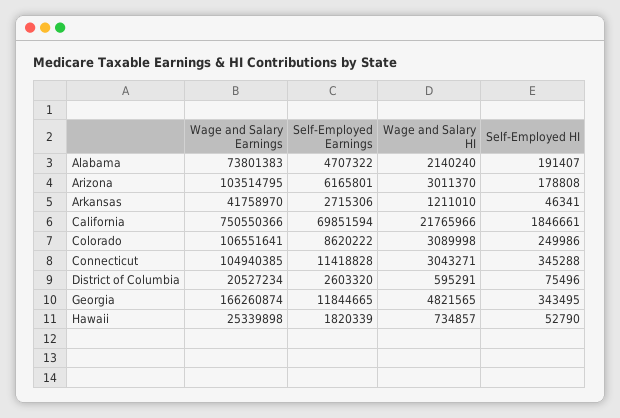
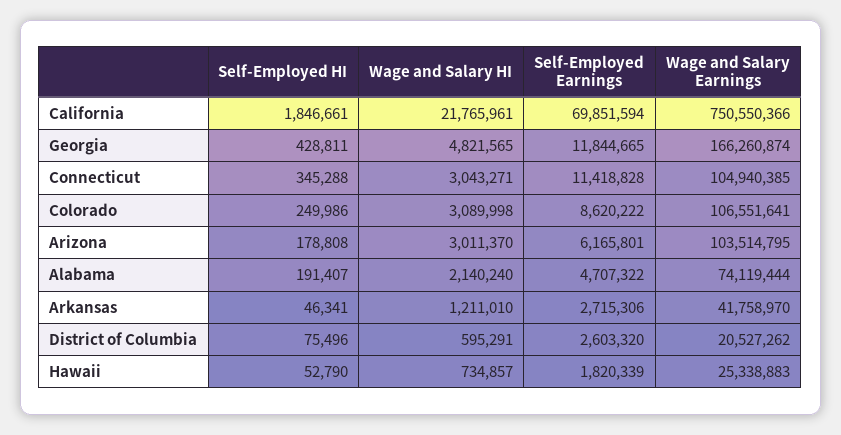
Wage and Salary Earnings, Alabama: 73801383 -> 74119444
Wage and Salary HI, California: 21765966 -> 21765961
Wage and Salary Earnings, District of Columbia: 20527234 -> 20527262
Self-Employed HI, Georgia: 343495 -> 428811
Wage and Salary Earnings, Hawaii: 25339898 -> 25338883

